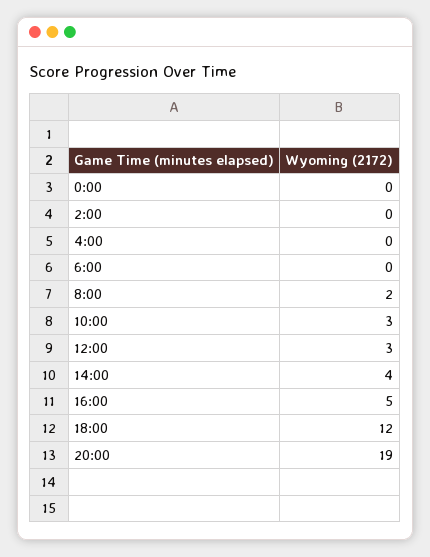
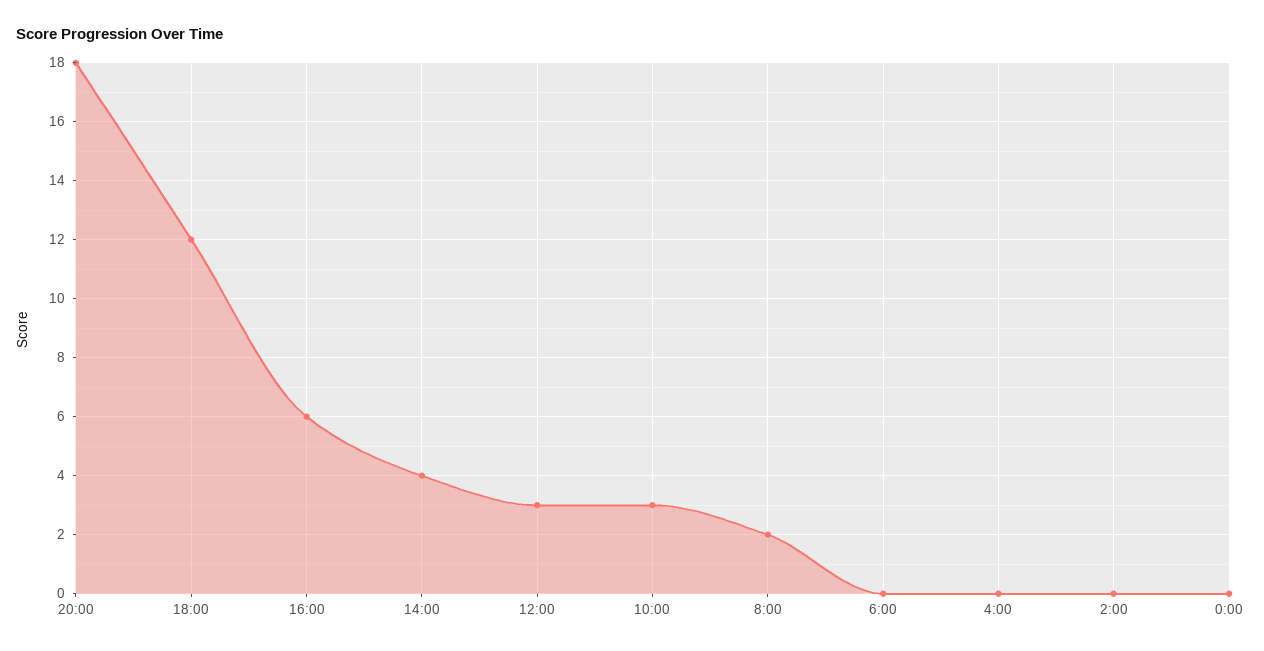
16:00: 5 -> 6
20:00: 19 -> 18

